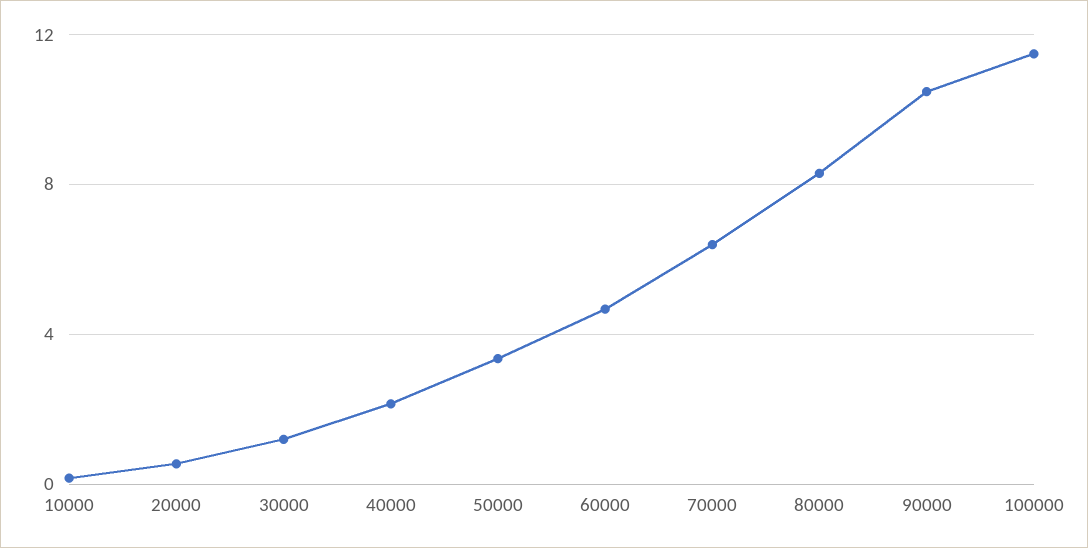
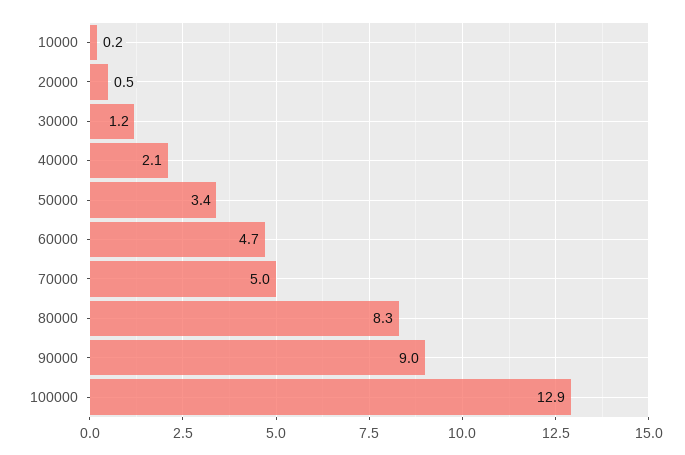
70000: 6.5 -> 5
90000: 10.5 -> 9
100000: 11.5 -> 12.9

